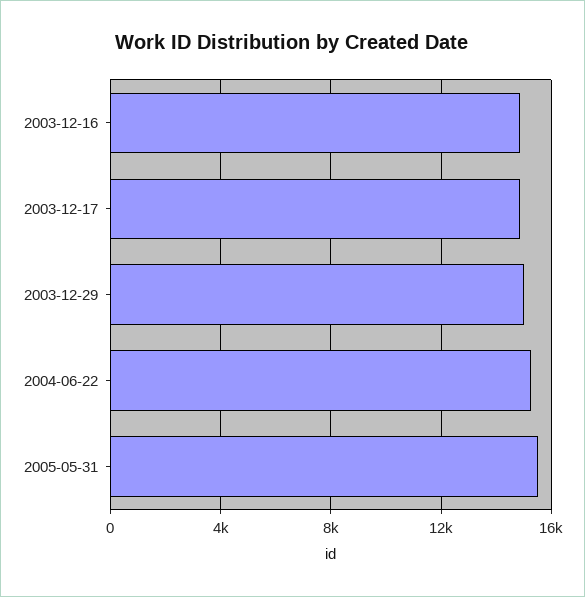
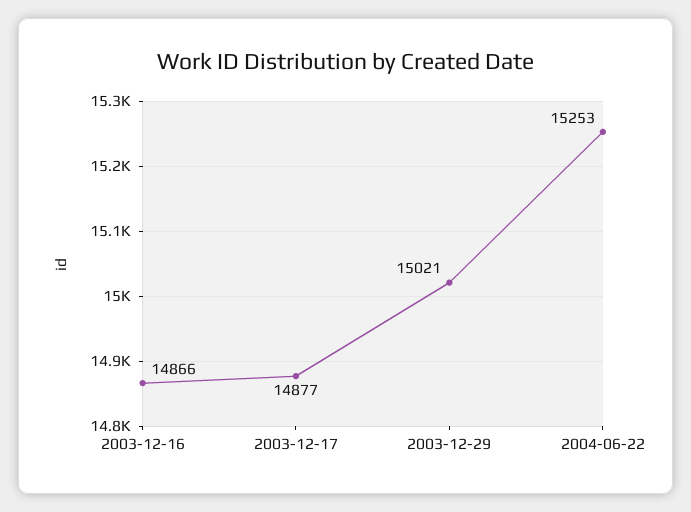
2005-05-31: 15500 -> none

